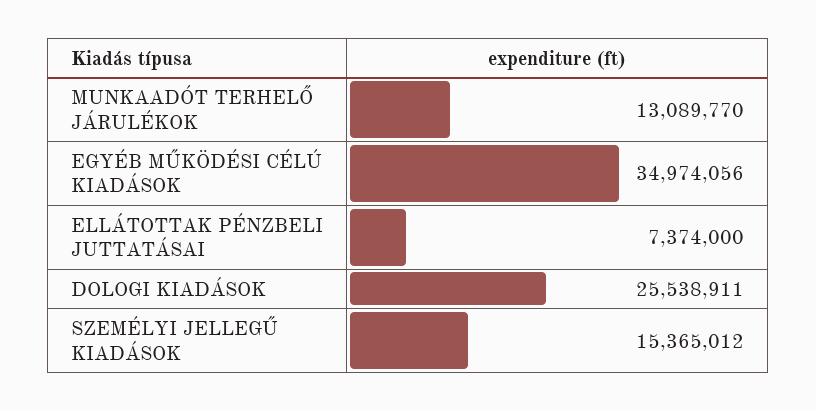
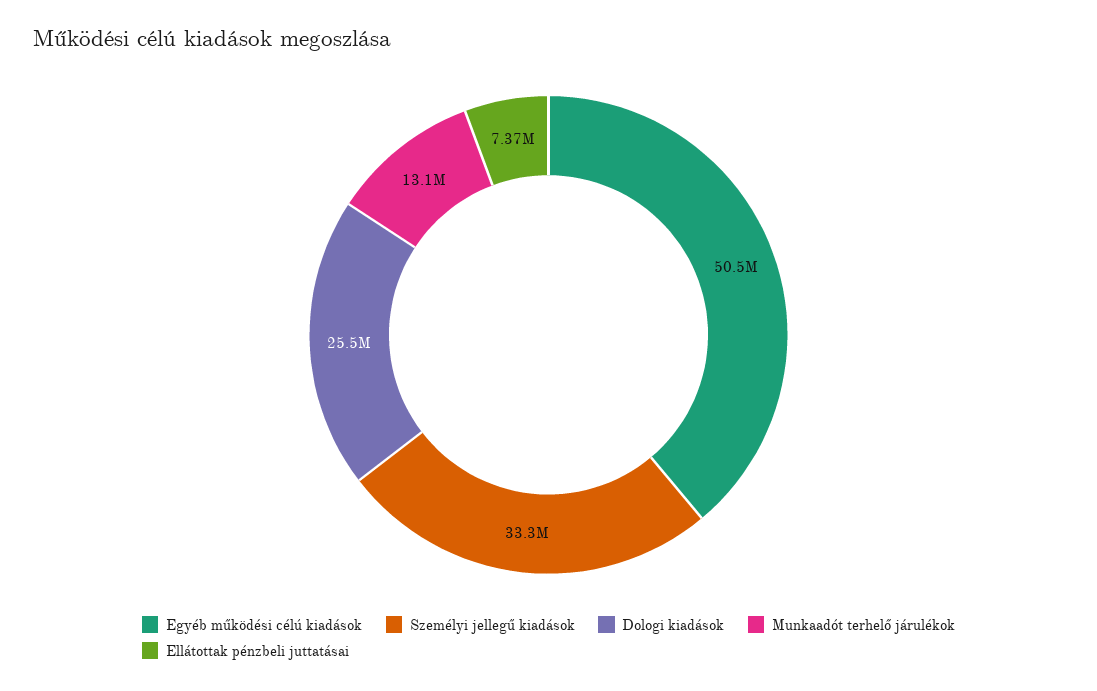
EGYÉB MŰKÖDÉSI CÉLÚ KIADÁSOK: 34974056 -> 50500000
SZEMÉLYI JELLEGŰ KIADÁSOK: 15365012 -> 33300000

